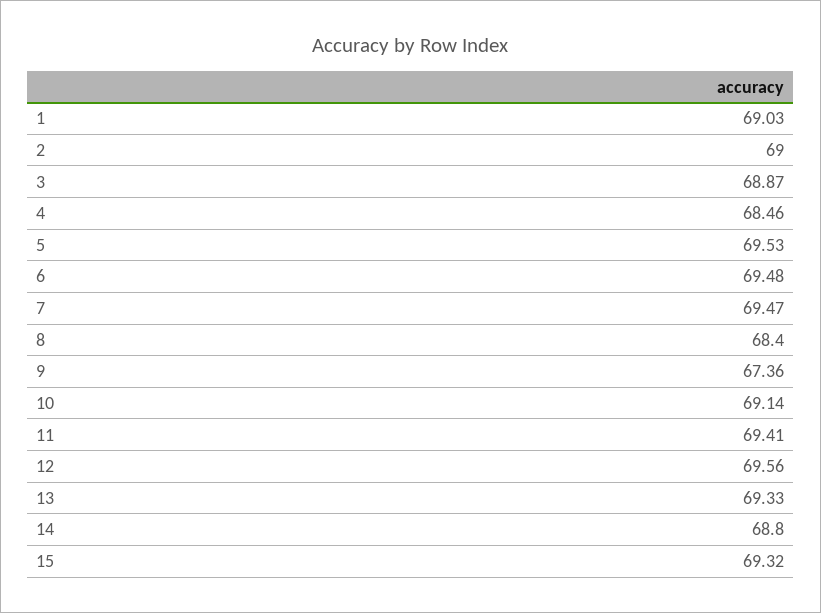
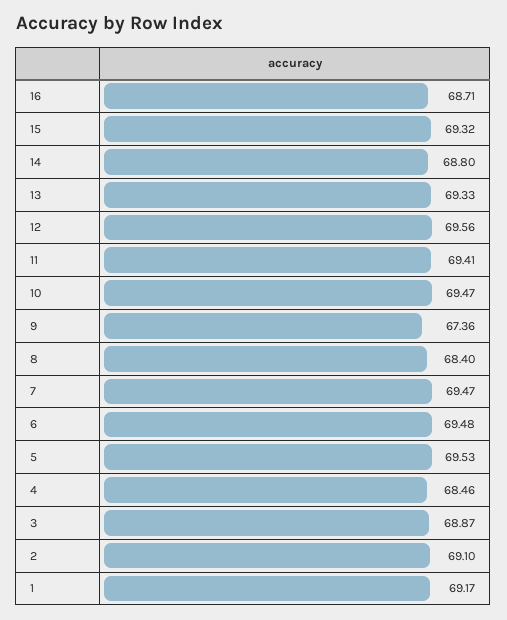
1: 69.03 -> 69.17
2: 69 -> 69.1
10: 69.14 -> 69.47
16: none -> 68.71

